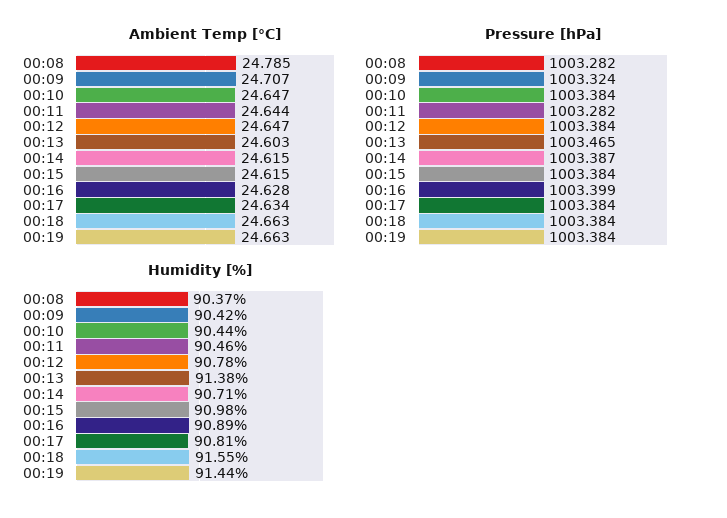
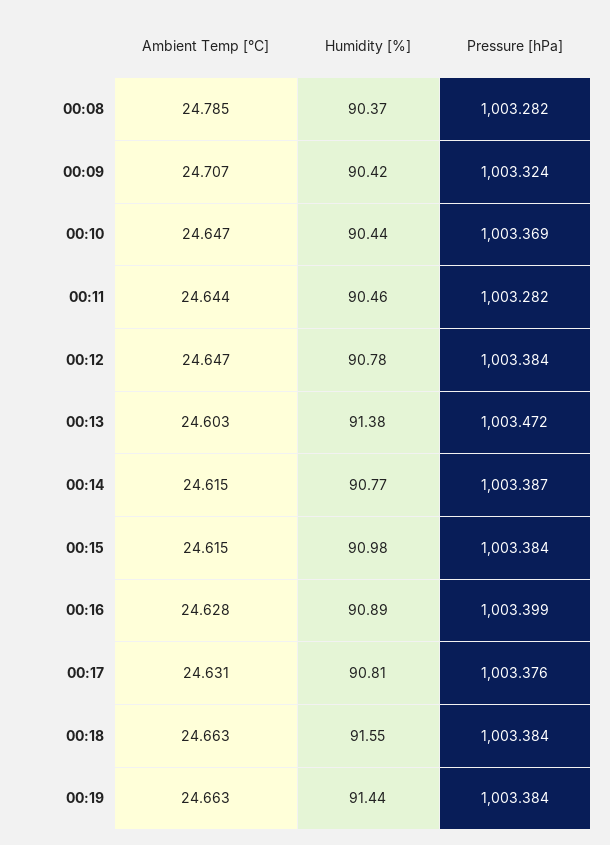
Ambient Temp [°C], 00:17: 24.634 -> 24.631
Pressure [hPa], 00:10: 1003.384 -> 1003.369
Pressure [hPa], 00:13: 1003.465 -> 1003.472
Pressure [hPa], 00:17: 1003.384 -> 1003.376
Humidity [%], 00:14: 90.71 -> 90.77

